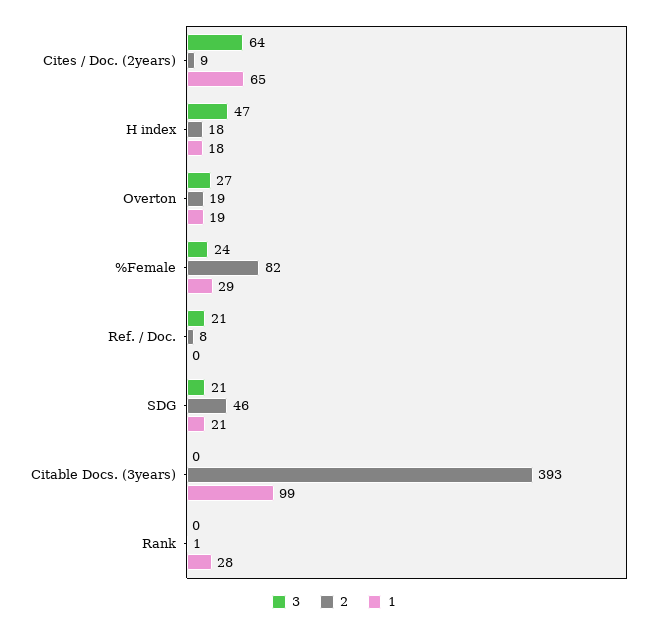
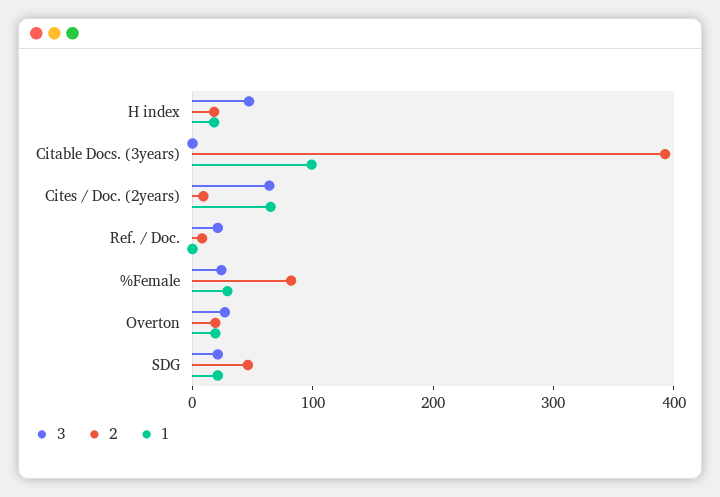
3, Rank: 0 -> none
2, Rank: 1 -> none
1, Rank: 28 -> none

